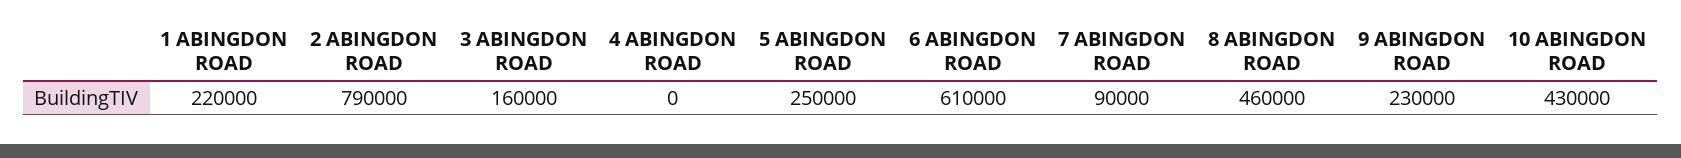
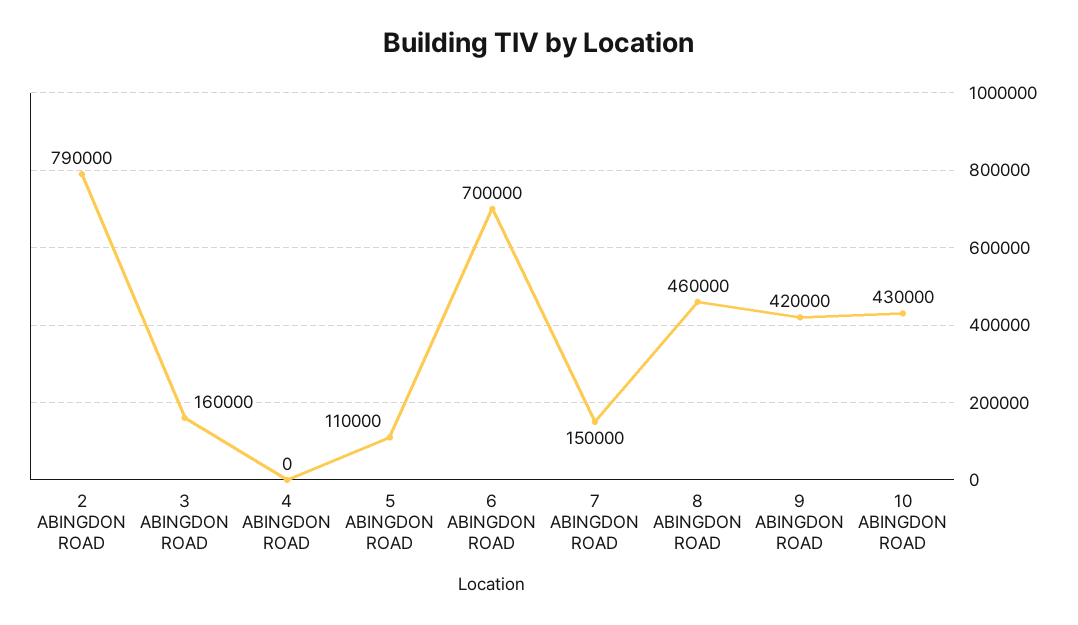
1 ABINGDON ROAD: 220000 -> none
5 ABINGDON ROAD: 250000 -> 110000
6 ABINGDON ROAD: 610000 -> 700000
7 ABINGDON ROAD: 90000 -> 150000
9 ABINGDON ROAD: 230000 -> 420000

